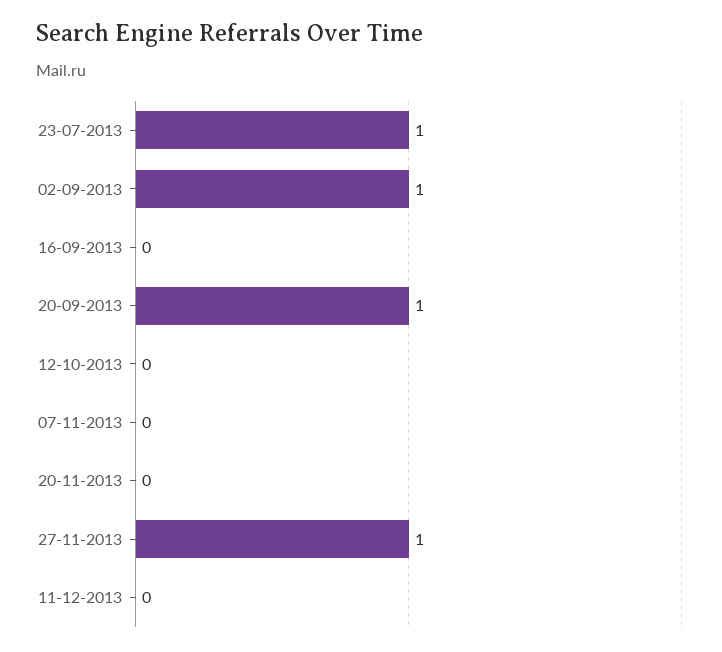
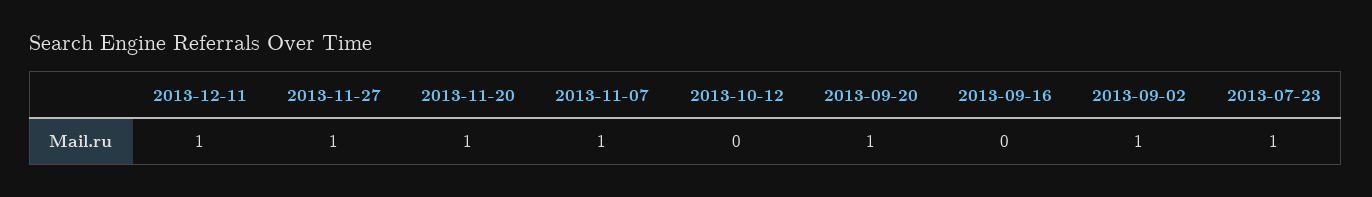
07-11-2013: 0 -> 1
20-11-2013: 0 -> 1
11-12-2013: 0 -> 1

